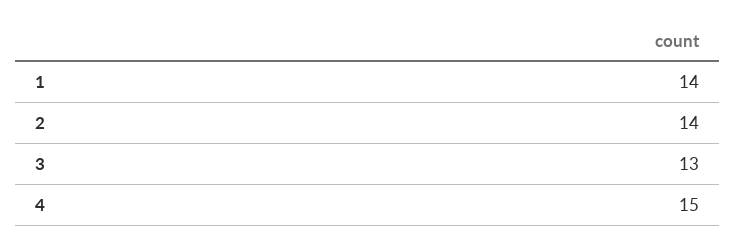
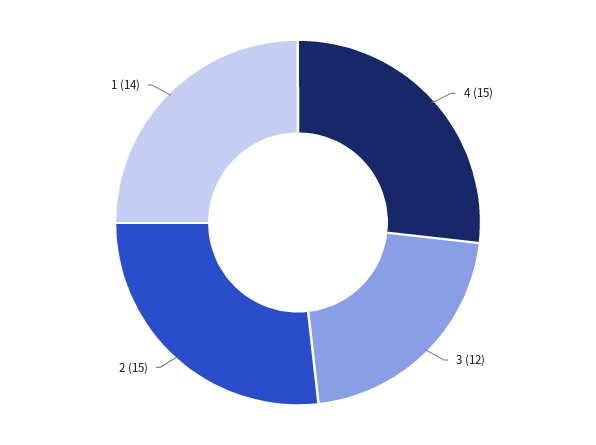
2: 14 -> 15
3: 13 -> 12

